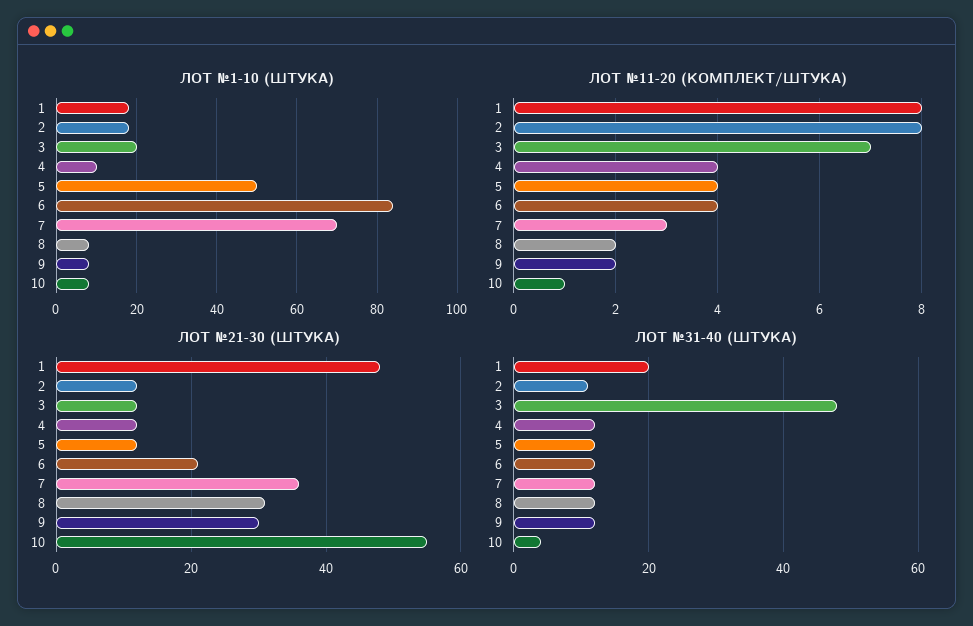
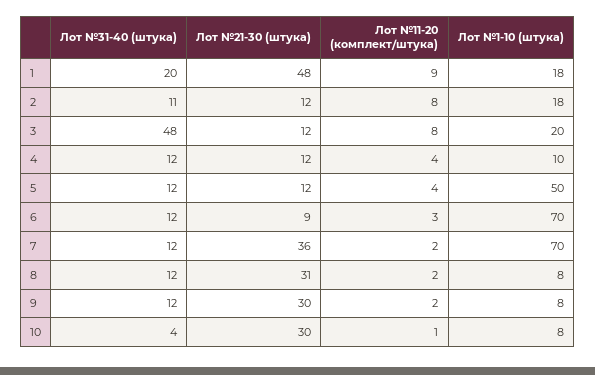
ЛОТ №1-10 (ШТУКА), 6: 85 -> 70
ЛОТ №11-20 (КОМПЛЕКТ/ШТУКА), 1: 8 -> 9
ЛОТ №11-20 (КОМПЛЕКТ/ШТУКА), 3: 7 -> 8
ЛОТ №11-20 (КОМПЛЕКТ/ШТУКА), 6: 4 -> 3
ЛОТ №11-20 (КОМПЛЕКТ/ШТУКА), 7: 3 -> 2
ЛОТ №21-30 (ШТУКА), 6: 20 -> 9
ЛОТ №21-30 (ШТУКА), 10: 55 -> 30

